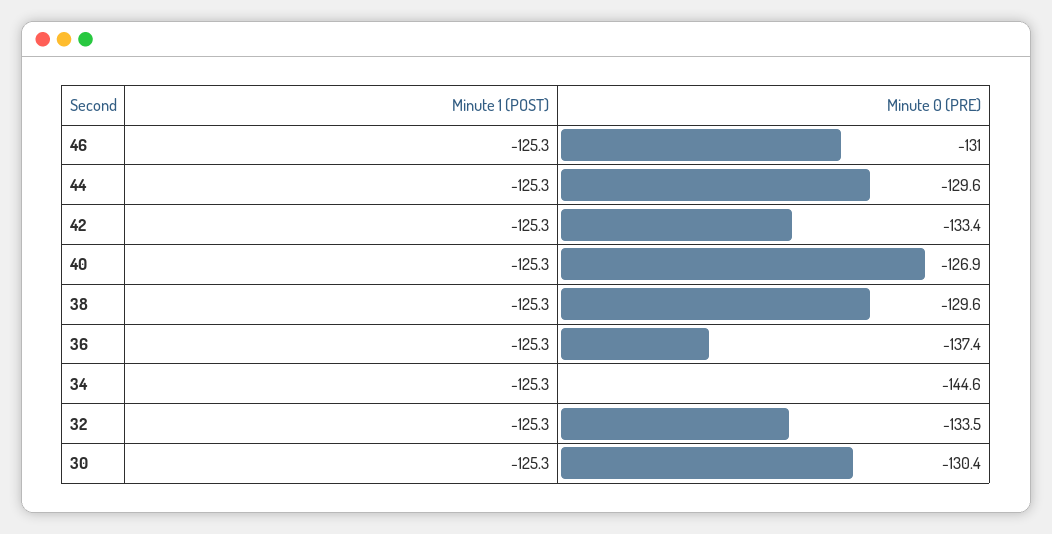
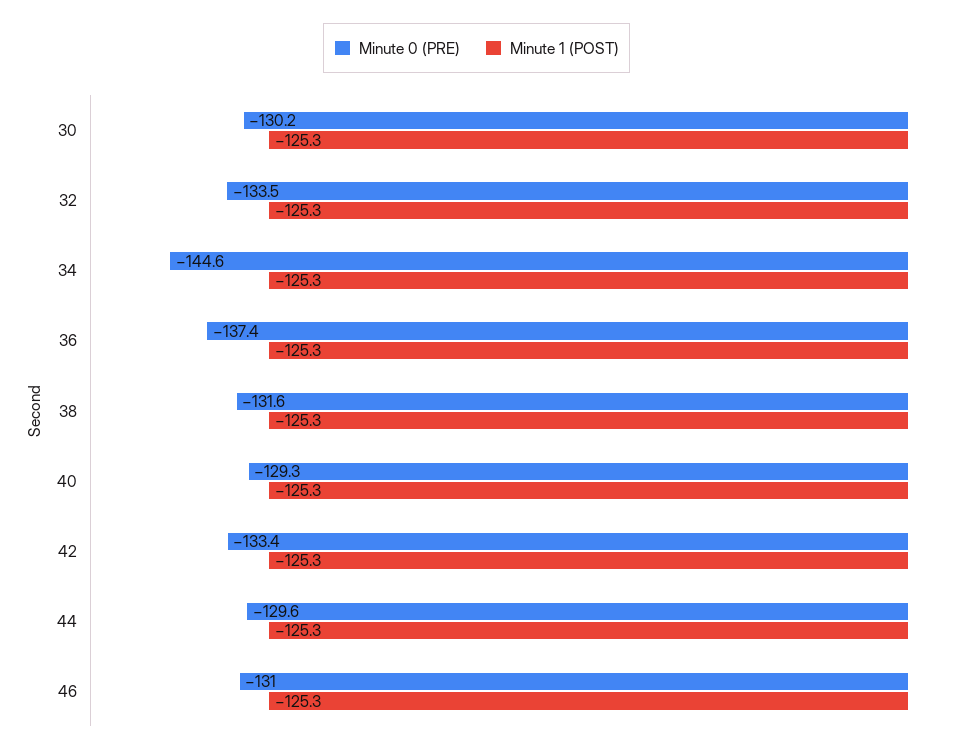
Minute 0 (PRE), 40: -126.9 -> -129.3
Minute 0 (PRE), 38: -129.6 -> -131.6
Minute 0 (PRE), 30: -130.4 -> -130.2

